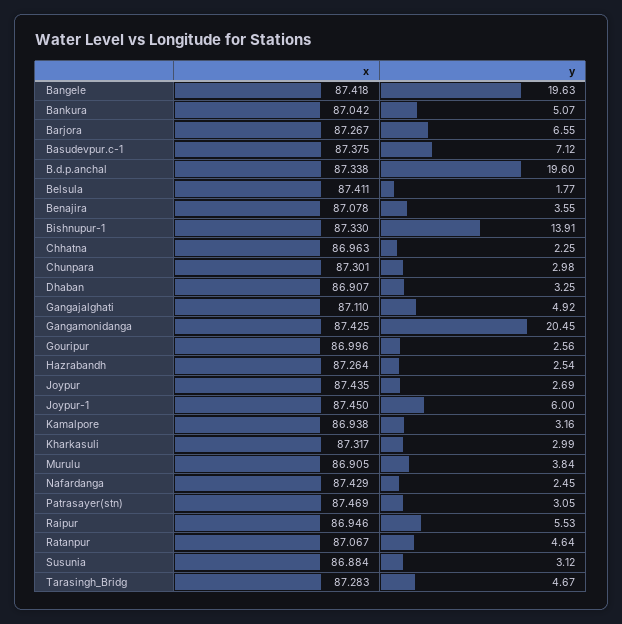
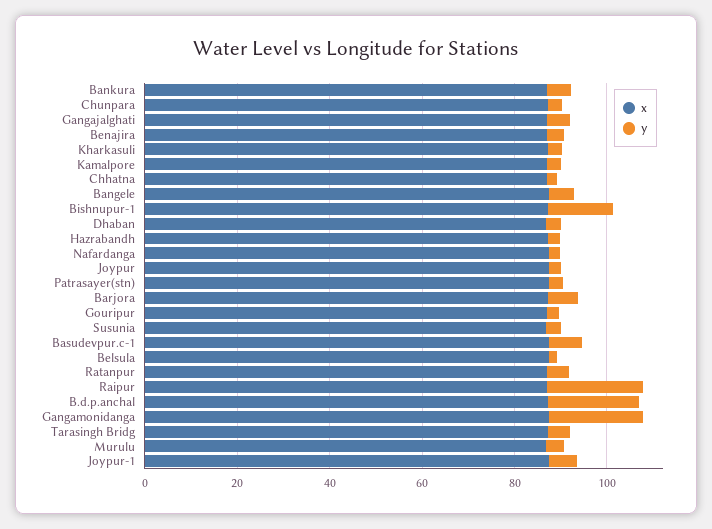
y, Bangele: 19.63 -> 5
y, Raipur: 5.53 -> 20

